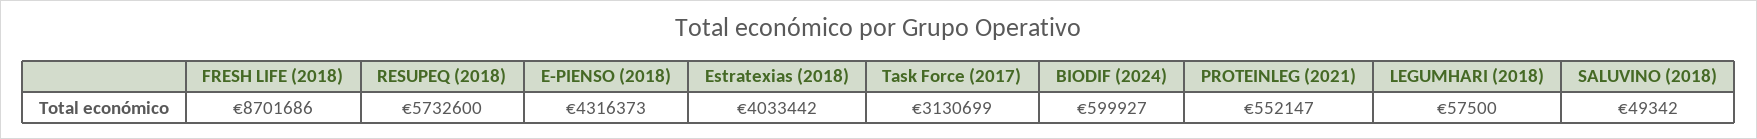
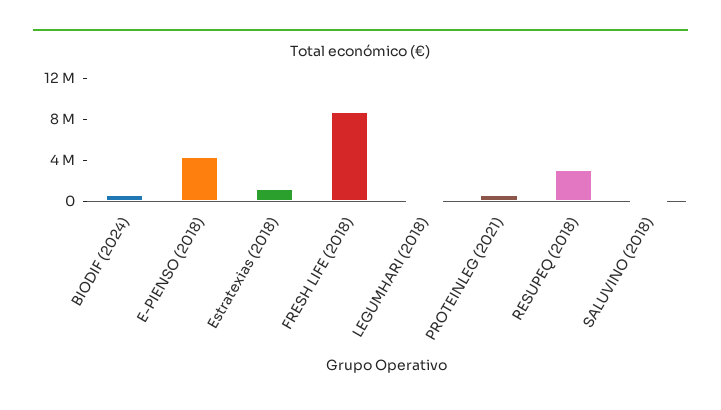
RESUPEQ (2018): 5732600 -> 3000000
Estratexias (2018): 4033442 -> 1000000
Task Force (2017): 3130699 -> none

